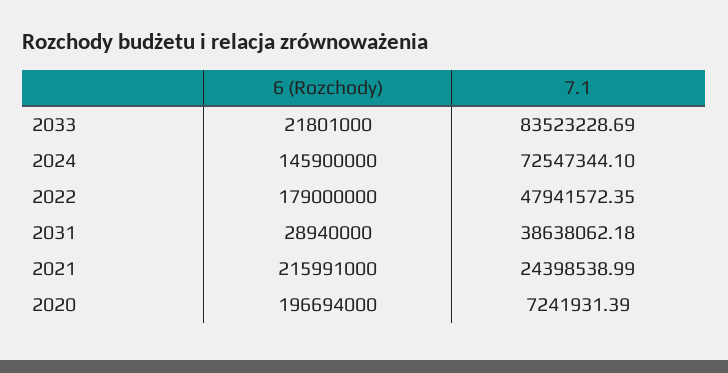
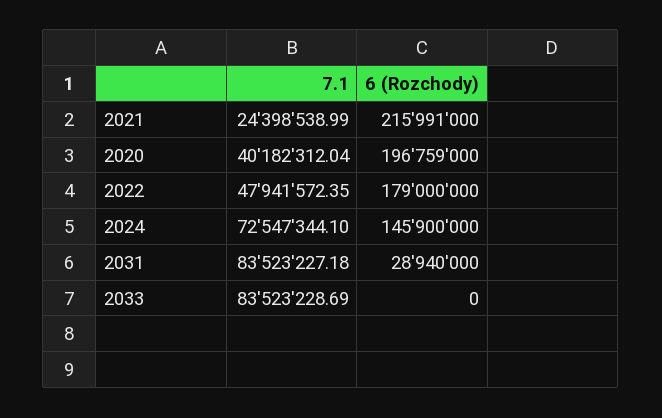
6 (Rozchody), 2033: 21801000 -> 0
7.1, 2031: 38638062.18 -> 83523227.18
6 (Rozchody), 2020: 196694000 -> 196759000
7.1, 2020: 7241931.39 -> 40182312.04

